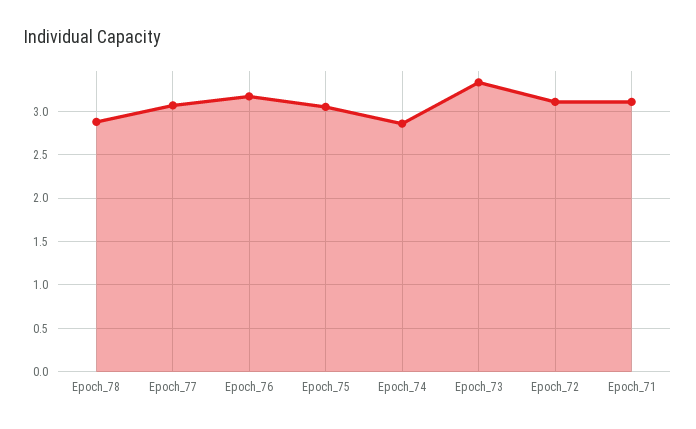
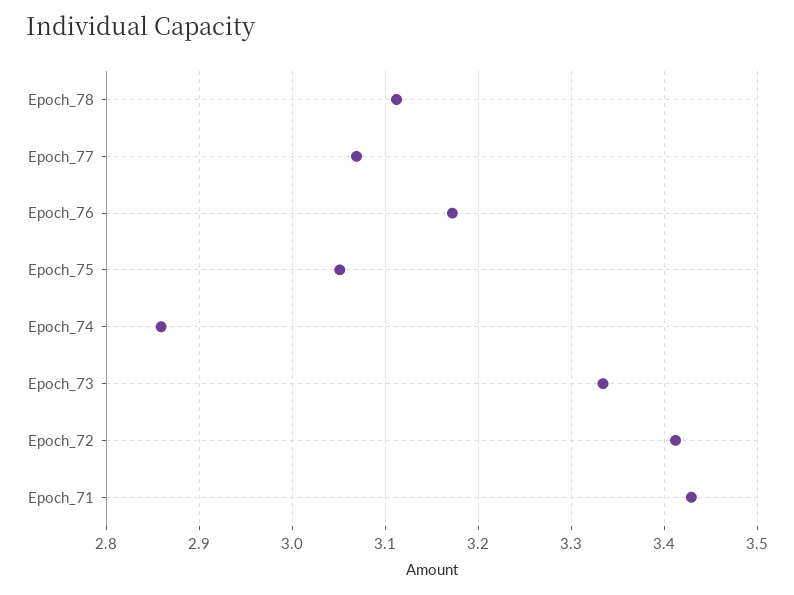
Epoch_78: 2.9 -> 3.11
Epoch_72: 3.1 -> 3.41
Epoch_71: 3.1 -> 3.43

